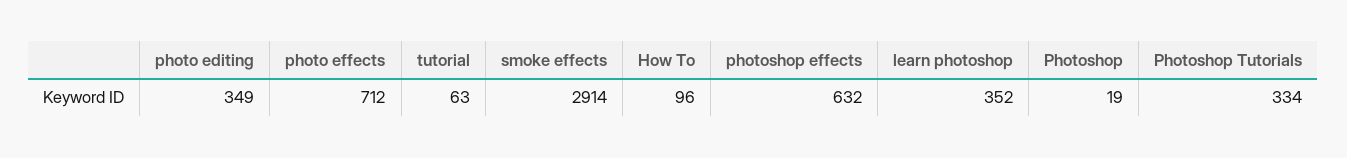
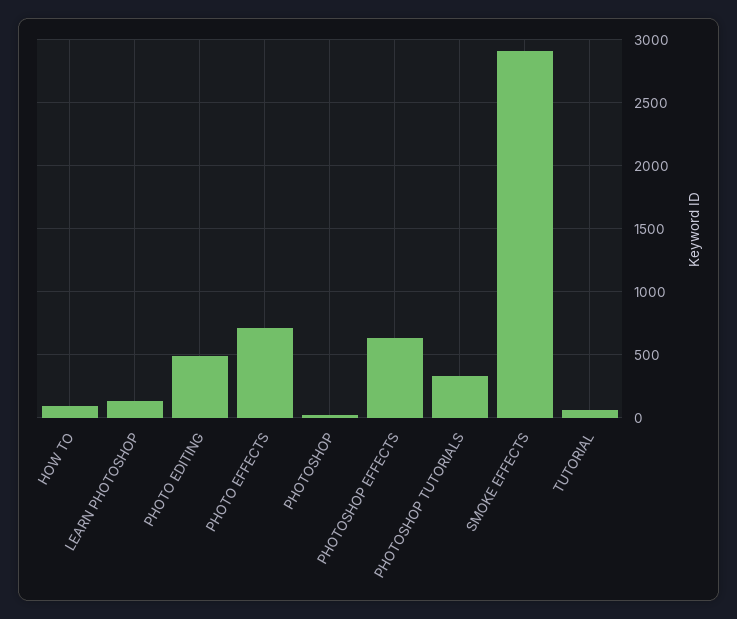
photo editing: 349 -> 500
learn photoshop: 352 -> 150

